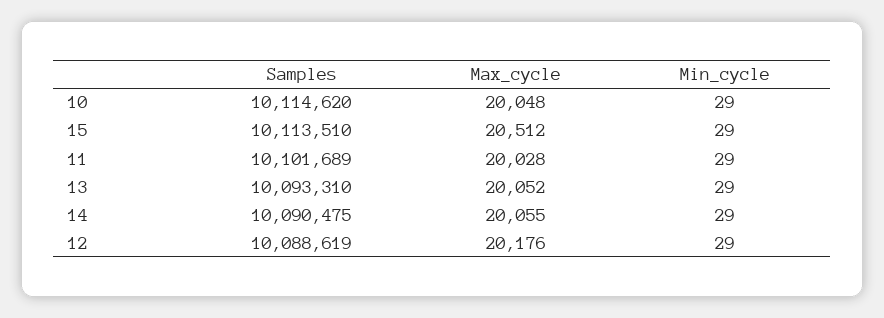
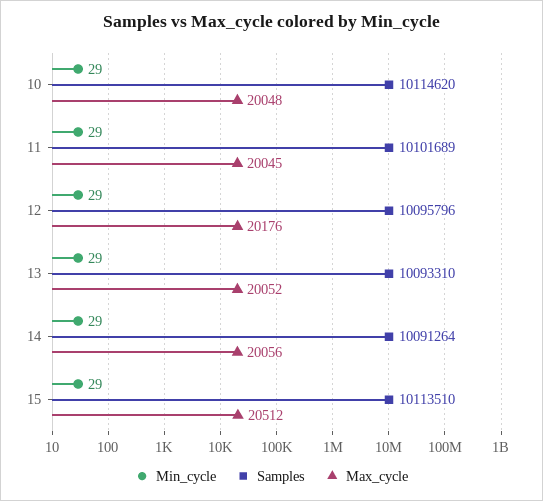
Max_cycle, 11: 20028 -> 20045
Samples, 14: 10090475 -> 10091264
Max_cycle, 14: 20055 -> 20056
Samples, 12: 10088619 -> 10095796

